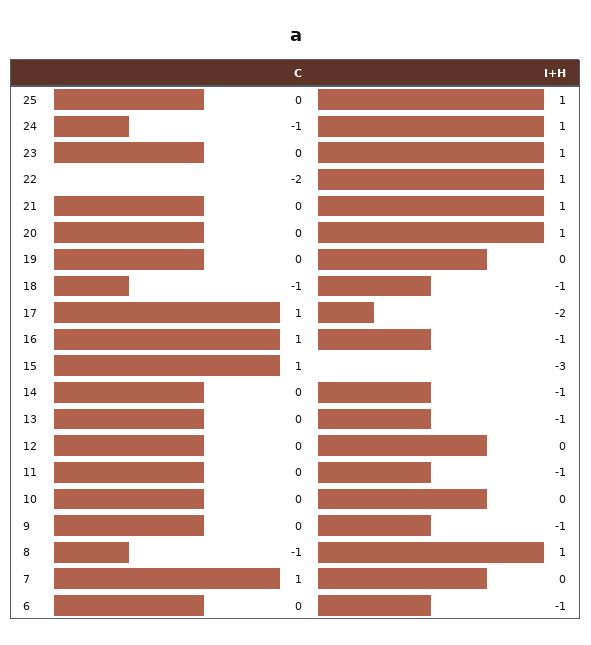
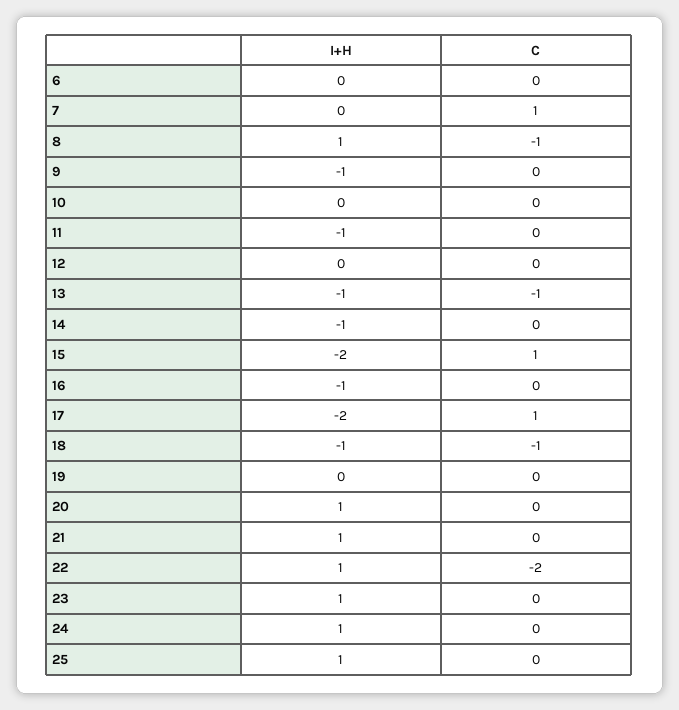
C, 24: -1 -> 0
C, 16: 1 -> 0
I+H, 15: -3 -> -2
C, 13: 0 -> -1
I+H, 6: -1 -> 0

